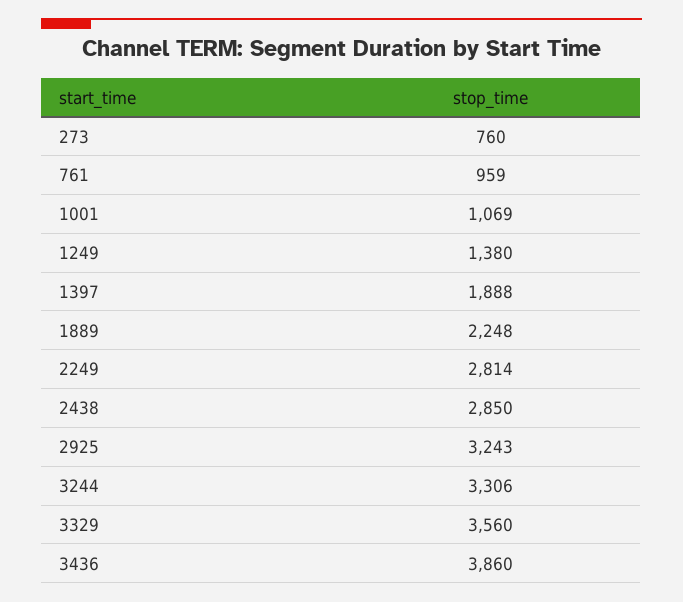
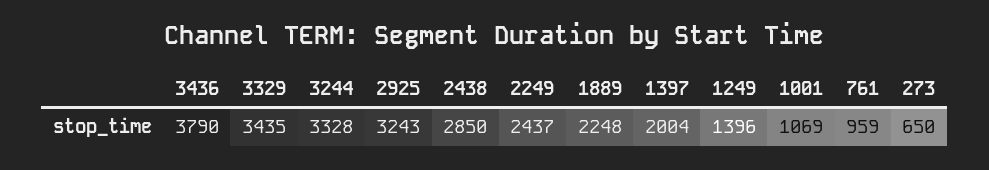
273: 760 -> 650
1249: 1380 -> 1396
1397: 1888 -> 2004
2249: 2814 -> 2437
3244: 3306 -> 3328
3329: 3560 -> 3435
3436: 3860 -> 3790

